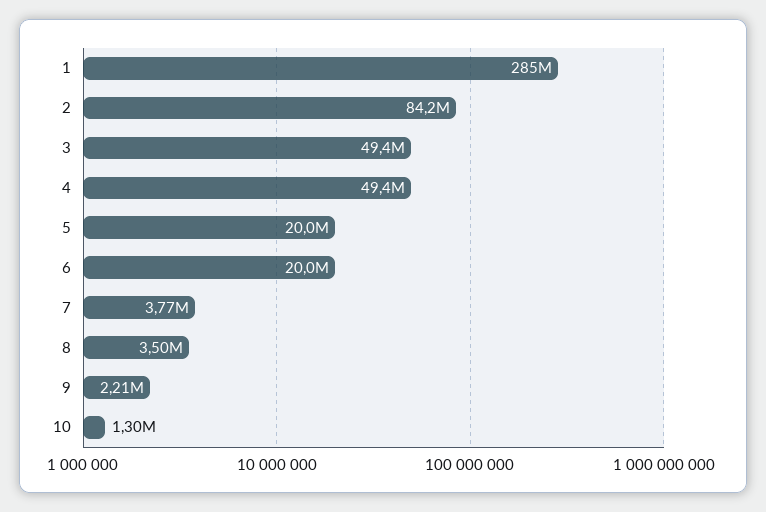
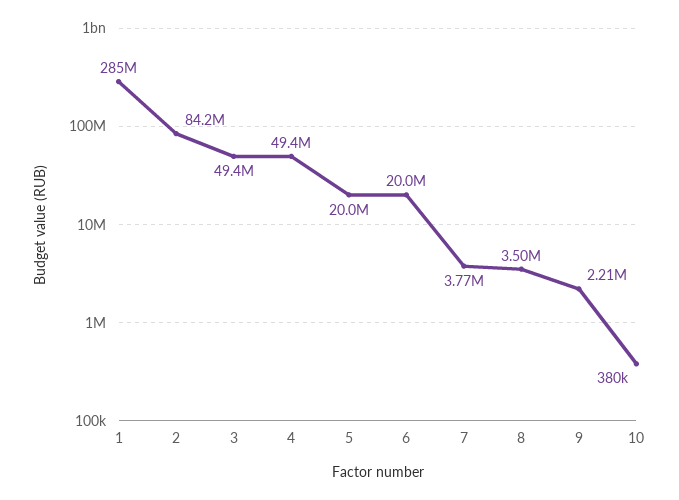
10: 1300000 -> 380000

